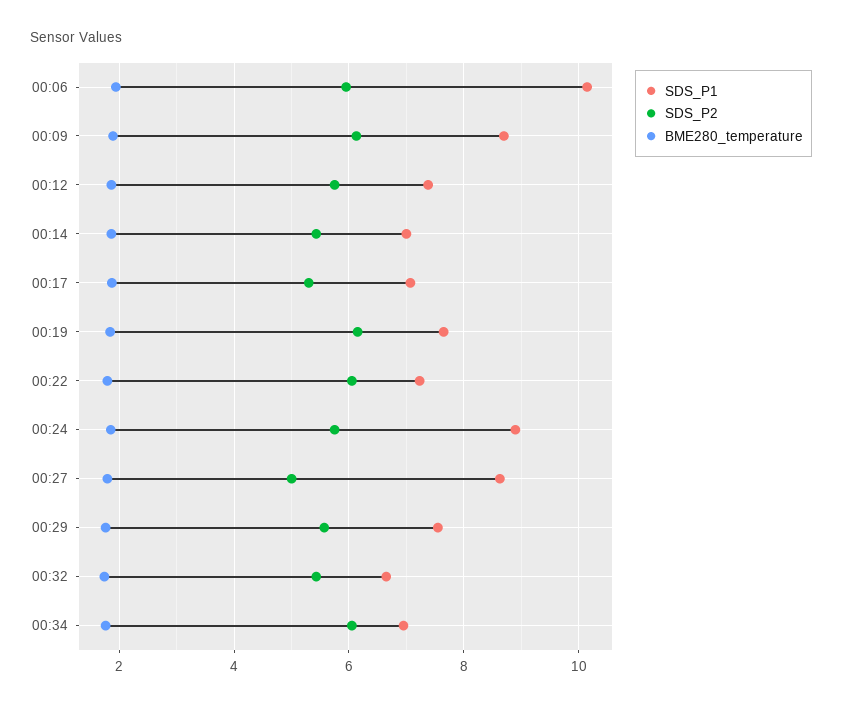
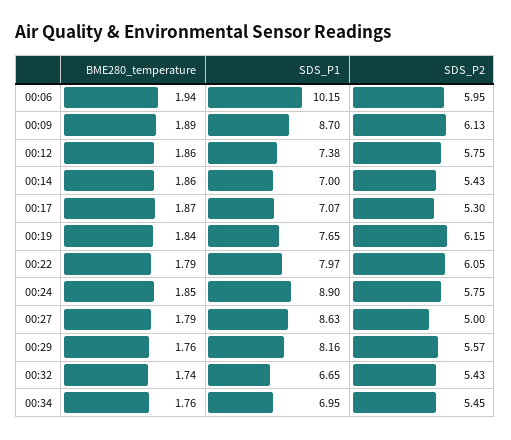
SDS_P1, 00:22: 7.2 -> 7.97
SDS_P1, 00:29: 7.6 -> 8.16
SDS_P2, 00:34: 6 -> 5.45

